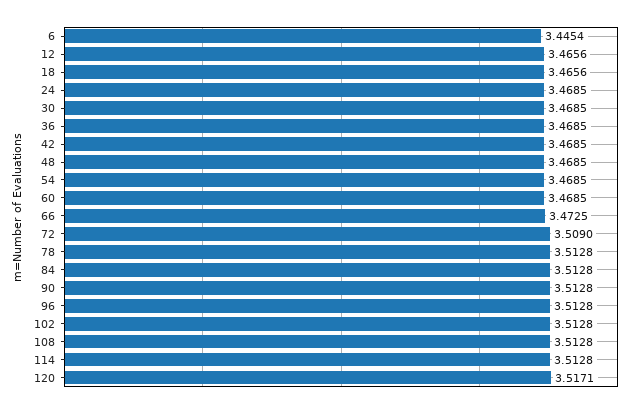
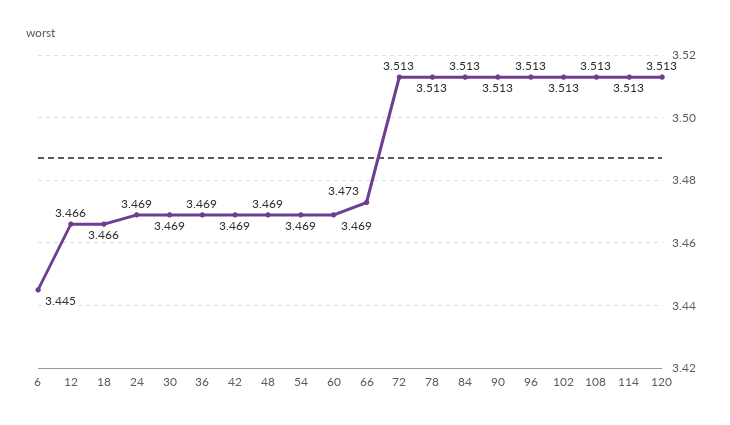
72: 3.509 -> 3.513
120: 3.5171 -> 3.513

